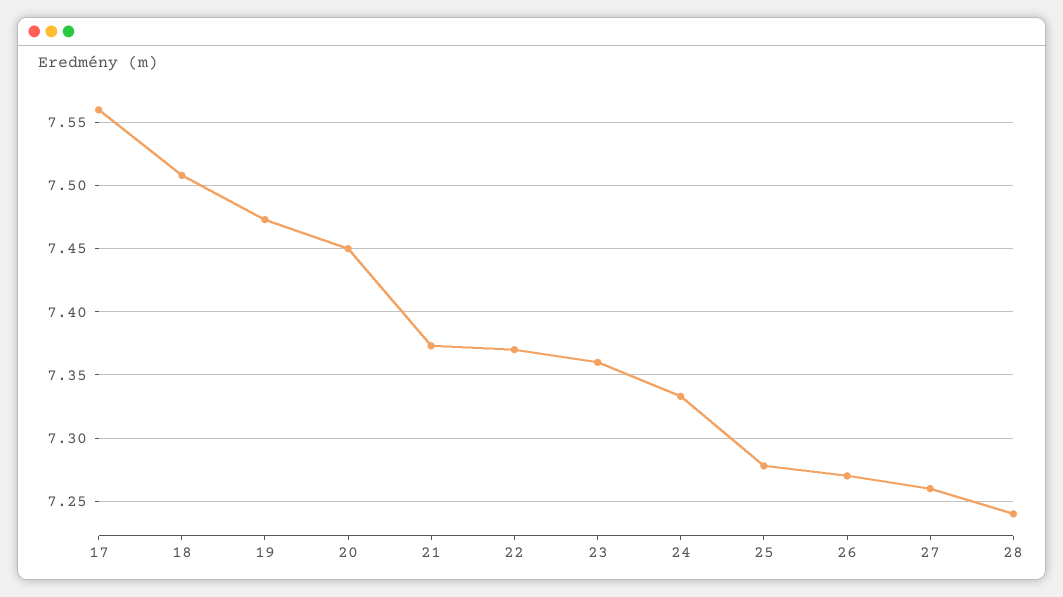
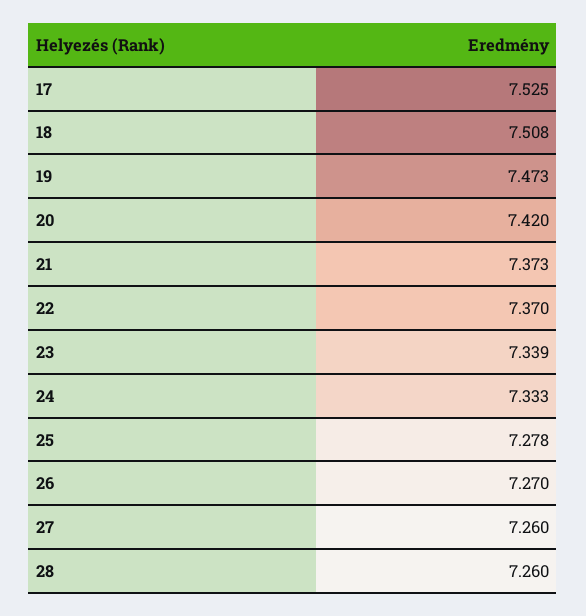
17: 7.56 -> 7.525
20: 7.45 -> 7.42
23: 7.36 -> 7.339
28: 7.24 -> 7.26

